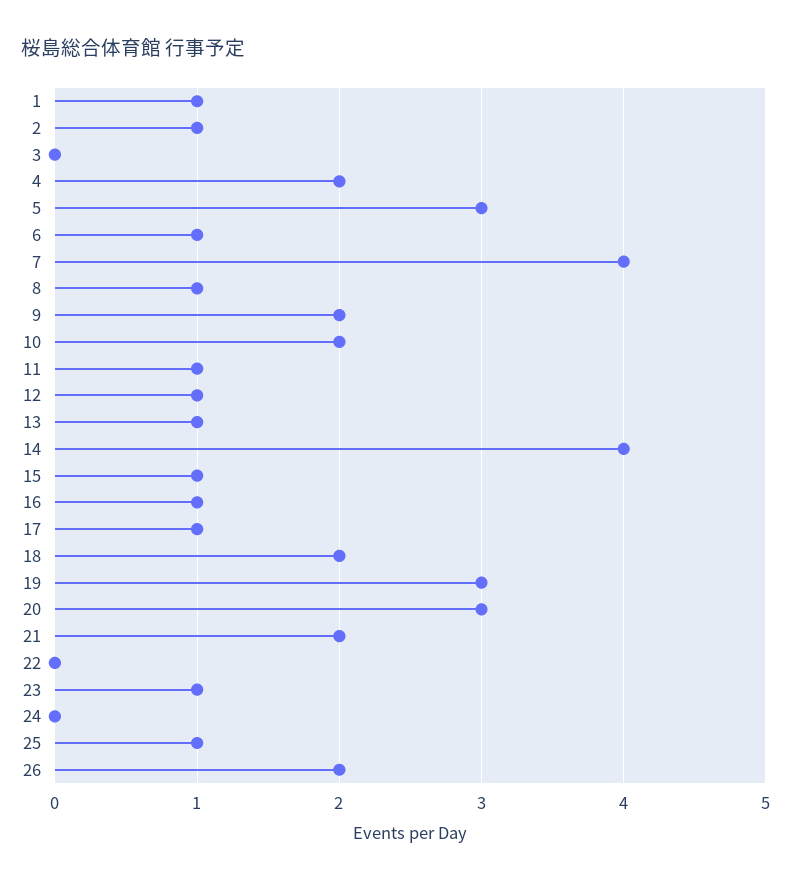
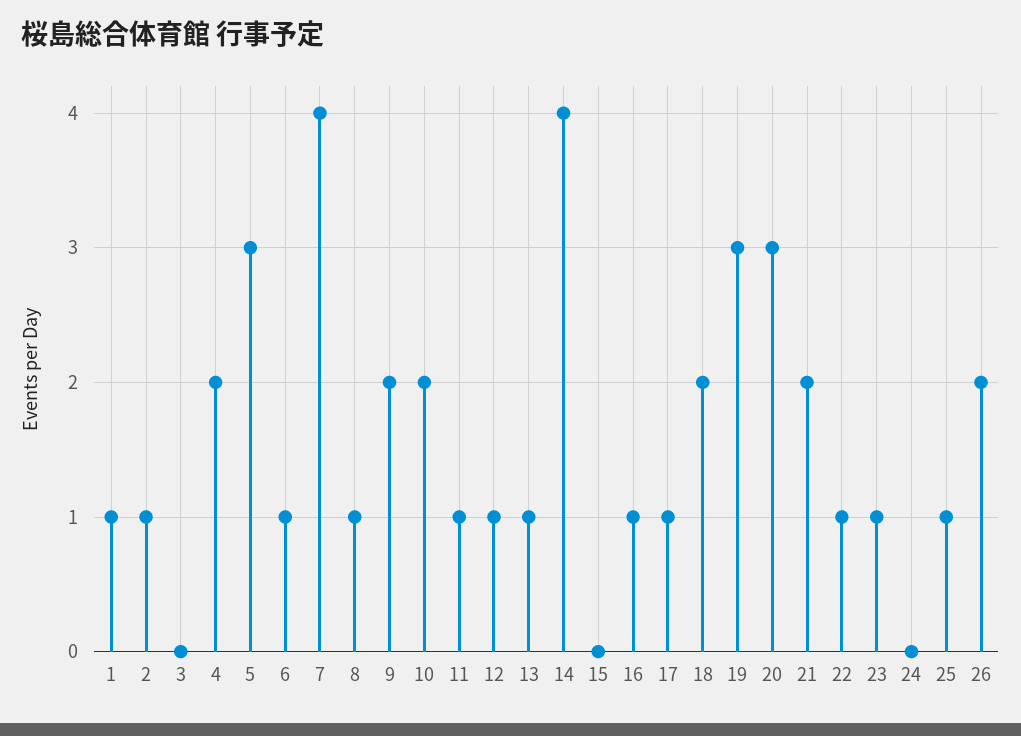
15: 1 -> 0
22: 0 -> 1

